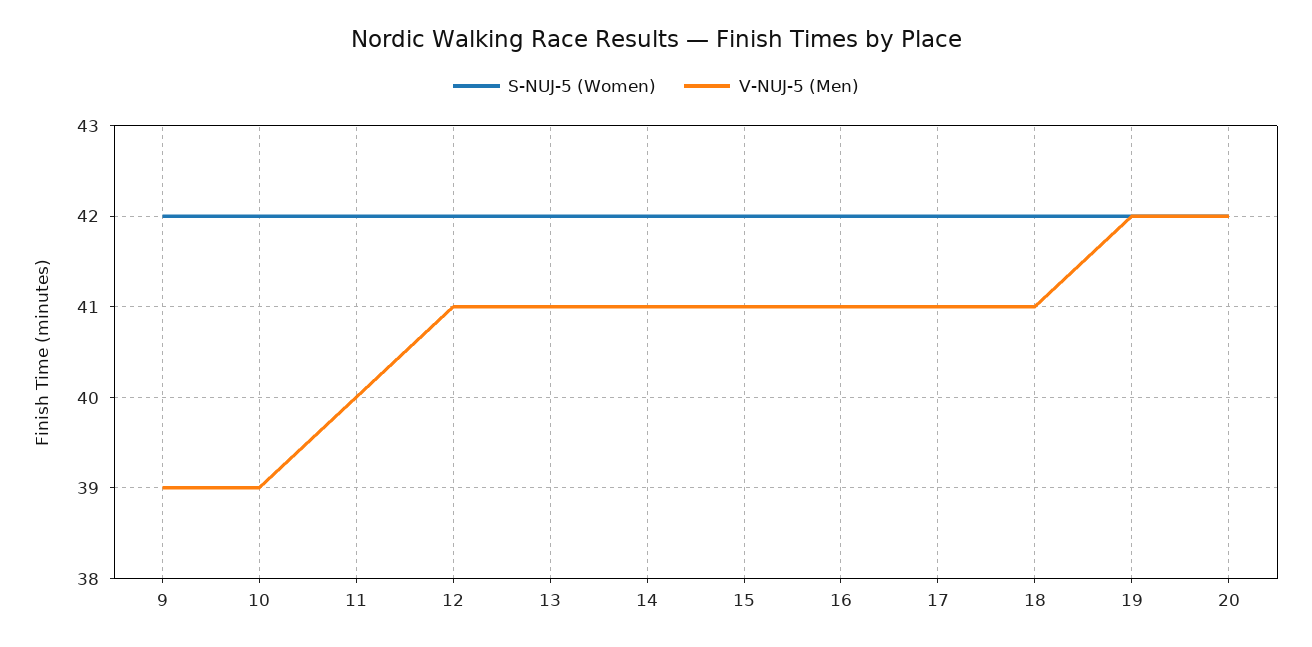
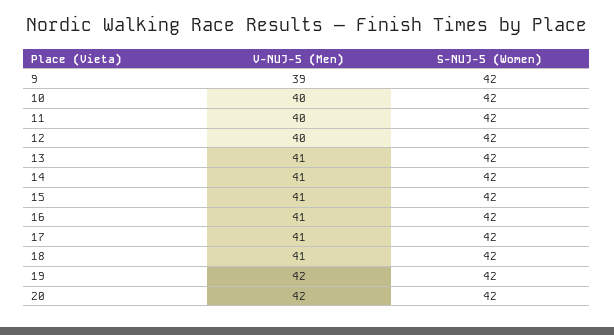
V-NUJ-5 (Men), 10: 39 -> 40
V-NUJ-5 (Men), 12: 41 -> 40

